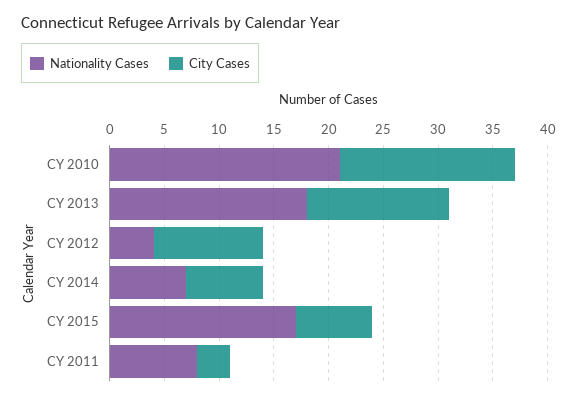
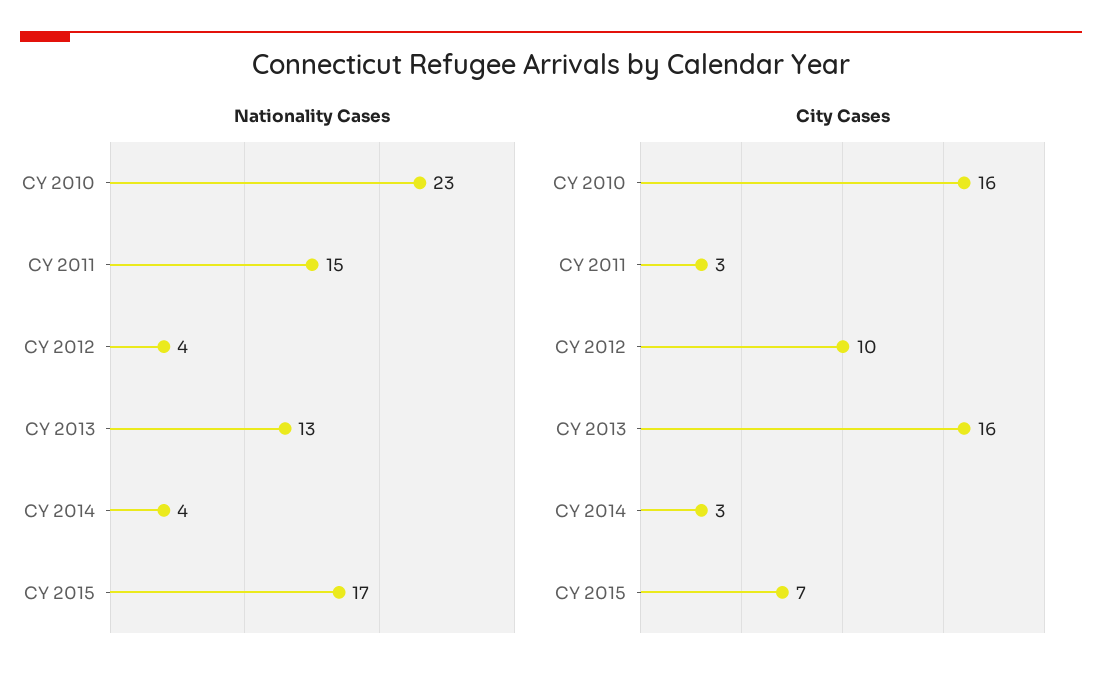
Nationality Cases, CY 2010: 21 -> 23
Nationality Cases, CY 2013: 18 -> 13
City Cases, CY 2013: 13 -> 16
Nationality Cases, CY 2014: 7 -> 4
City Cases, CY 2014: 7 -> 3
Nationality Cases, CY 2011: 8 -> 15

